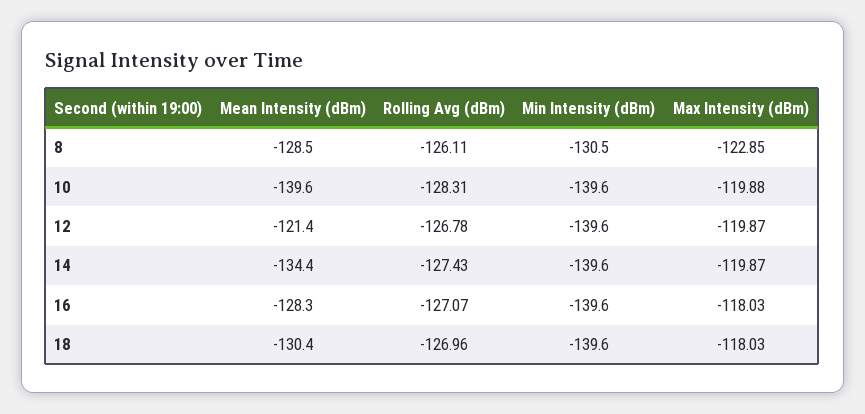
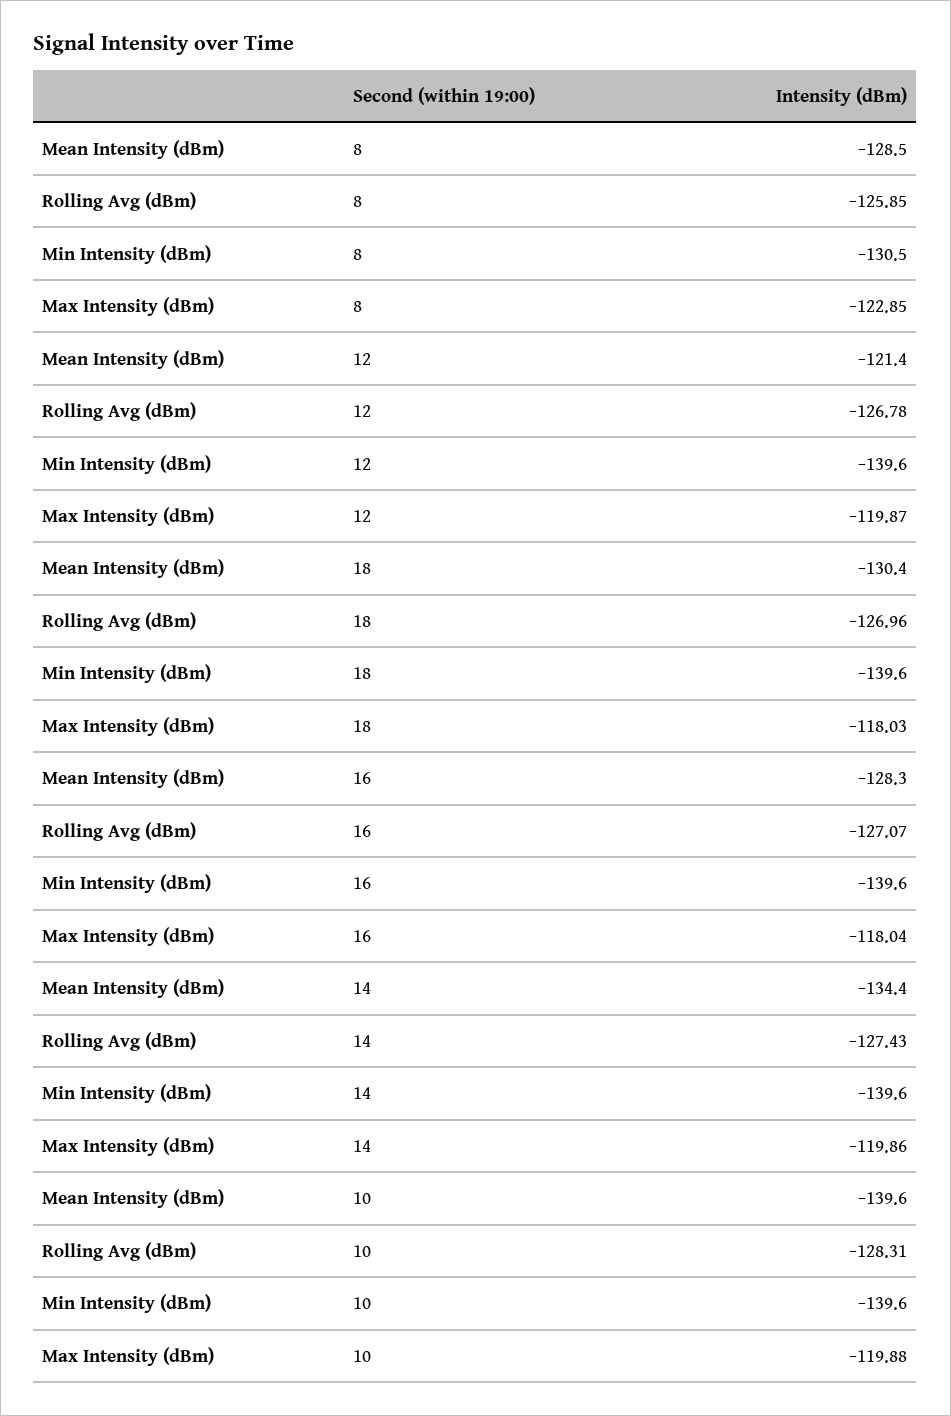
Rolling Avg (dBm), 8: -126.11 -> -125.85
Max Intensity (dBm), 14: -119.87 -> -119.86
Max Intensity (dBm), 16: -118.03 -> -118.04

